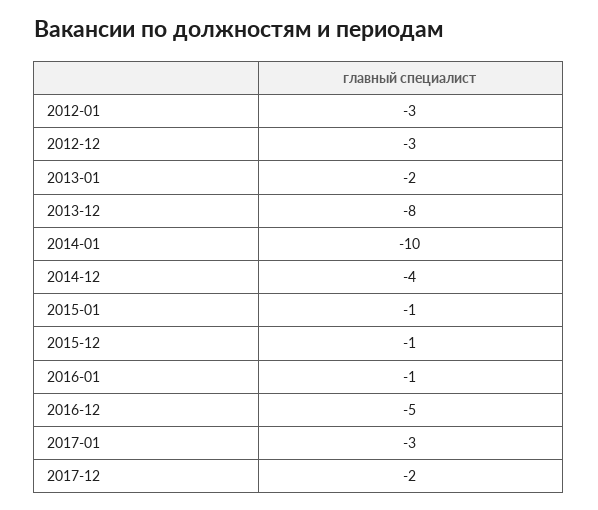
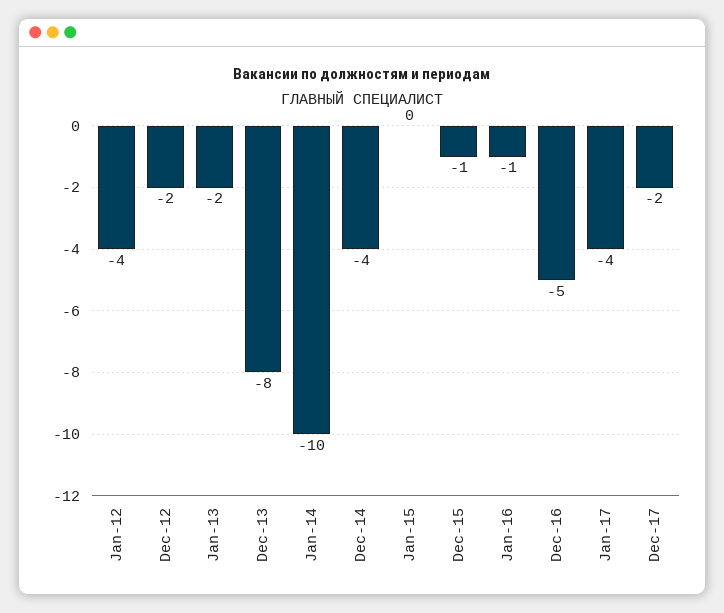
2012-01: -3 -> -4
2012-12: -3 -> -2
2015-01: -1 -> 0
2017-01: -3 -> -4

